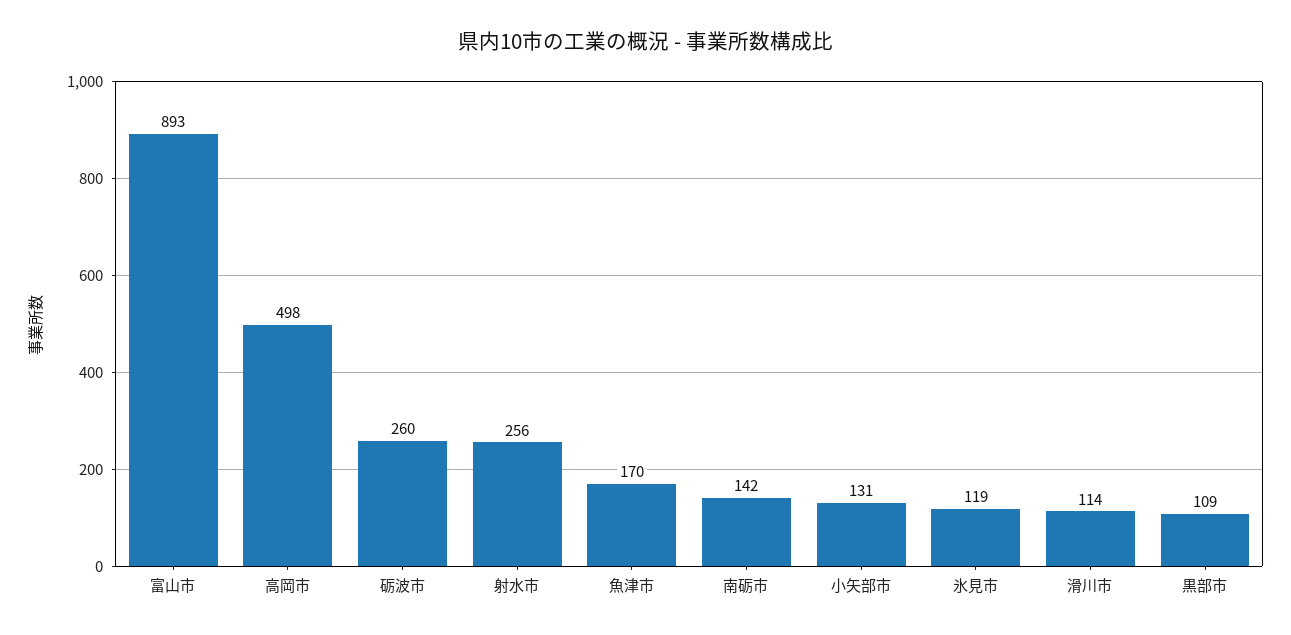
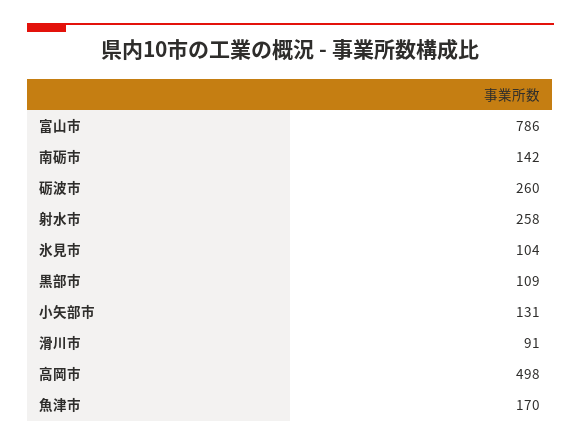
富山市: 893 -> 786
射水市: 256 -> 258
氷見市: 119 -> 104
滑川市: 114 -> 91

